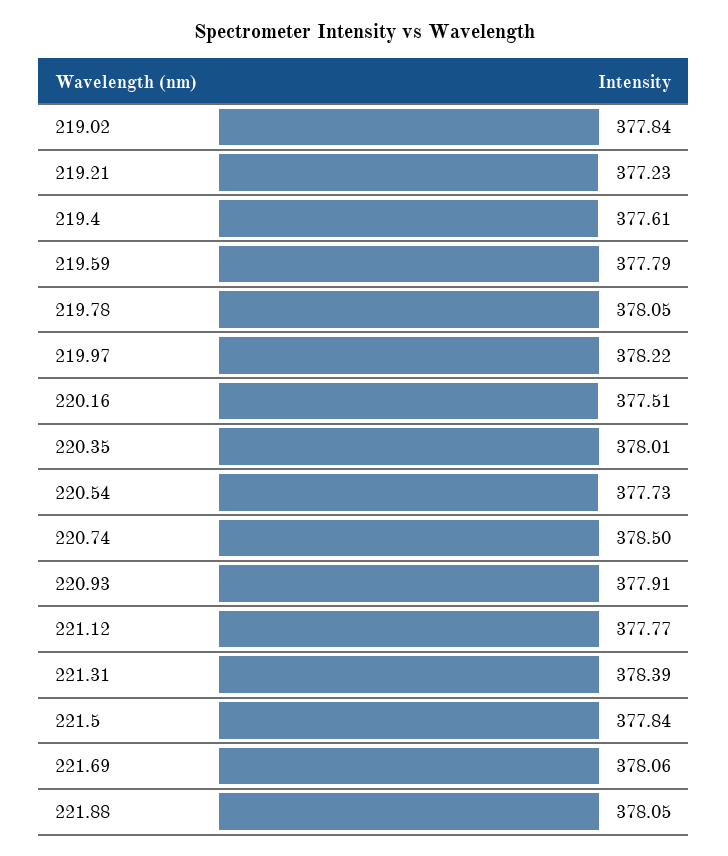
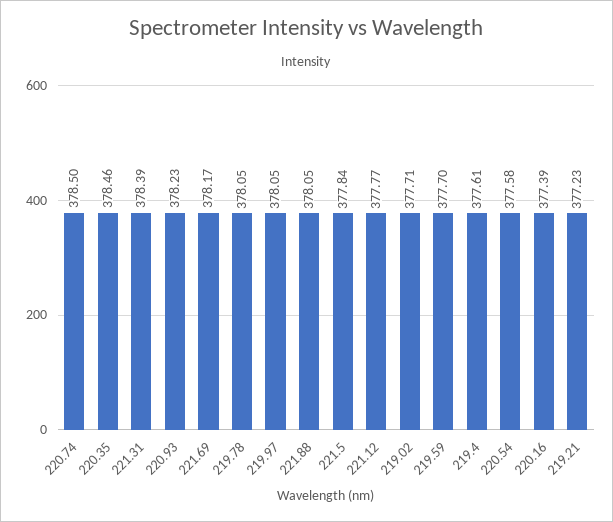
219.02: 377.84 -> 377.71
219.59: 377.79 -> 377.7
219.97: 378.22 -> 378.05
220.16: 377.51 -> 377.39
220.35: 378.01 -> 378.46
220.54: 377.73 -> 377.58
220.93: 377.91 -> 378.23
221.69: 378.06 -> 378.17

